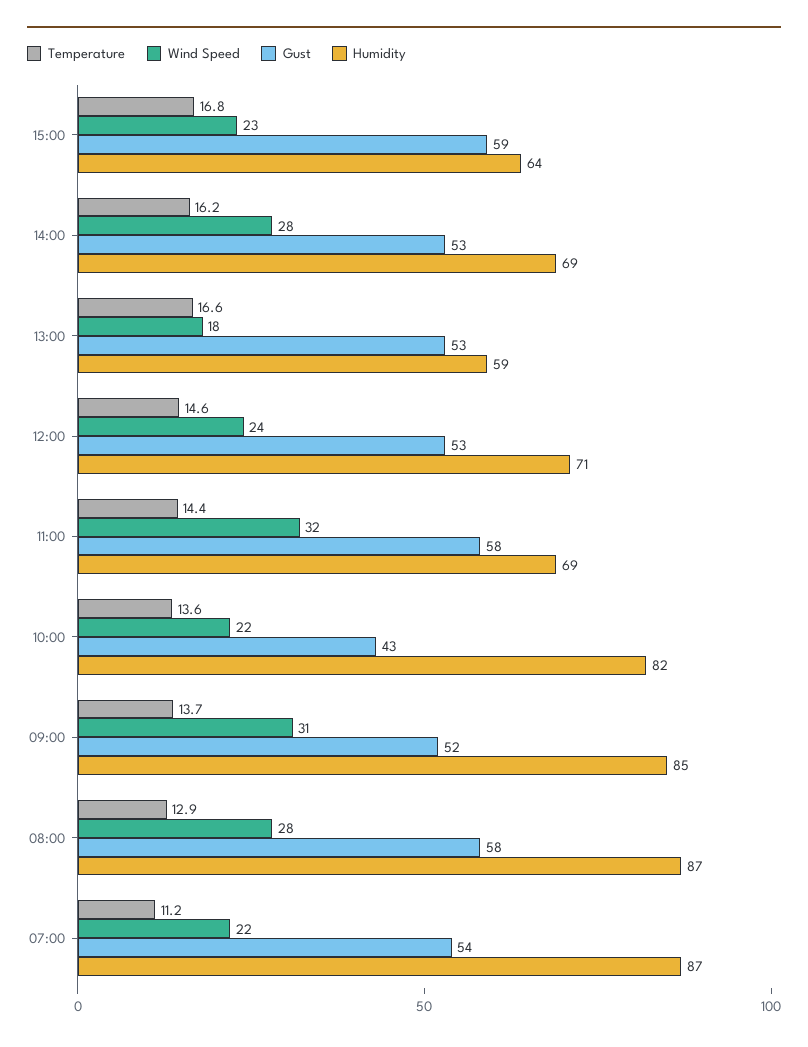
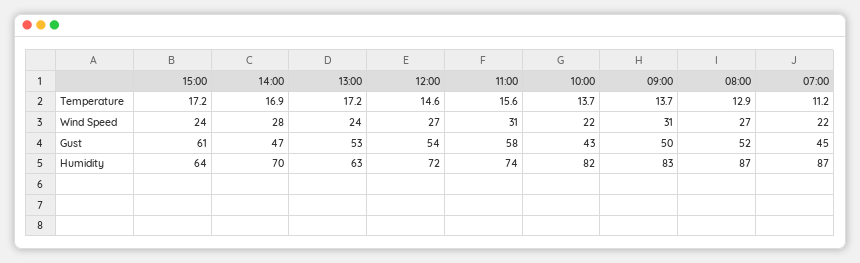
Temperature, 15:00: 16.8 -> 17.2
Wind Speed, 15:00: 23 -> 24
Gust, 15:00: 59 -> 61
Temperature, 14:00: 16.2 -> 16.9
Gust, 14:00: 53 -> 47
Humidity, 14:00: 69 -> 70
Temperature, 13:00: 16.6 -> 17.2
Wind Speed, 13:00: 18 -> 24
Humidity, 13:00: 59 -> 63
Wind Speed, 12:00: 24 -> 27
Gust, 12:00: 53 -> 54
Humidity, 12:00: 71 -> 72
Temperature, 11:00: 14.4 -> 15.6
Wind Speed, 11:00: 32 -> 31
Humidity, 11:00: 69 -> 74
Temperature, 10:00: 13.6 -> 13.7
Gust, 09:00: 52 -> 50
Humidity, 09:00: 85 -> 83
Wind Speed, 08:00: 28 -> 27
Gust, 08:00: 58 -> 52
Gust, 07:00: 54 -> 45

